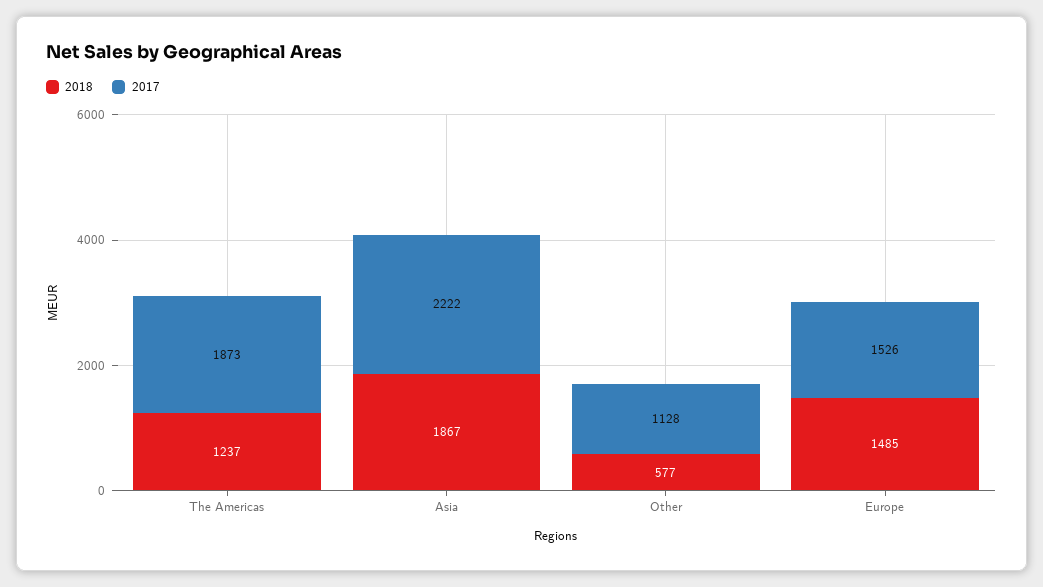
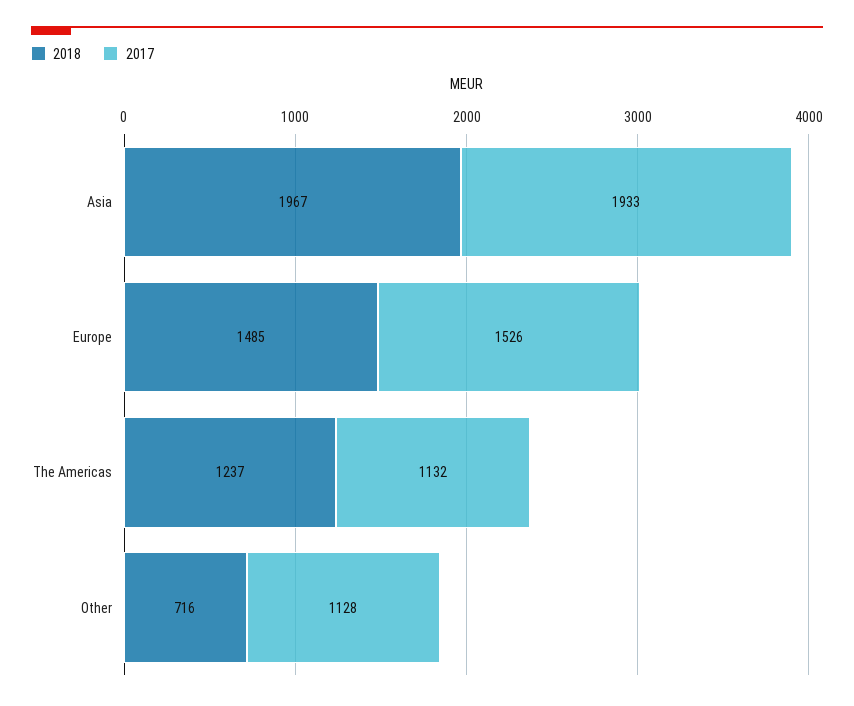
2017, The Americas: 1873 -> 1132
2018, Asia: 1867 -> 1967
2017, Asia: 2222 -> 1933
2018, Other: 577 -> 716

